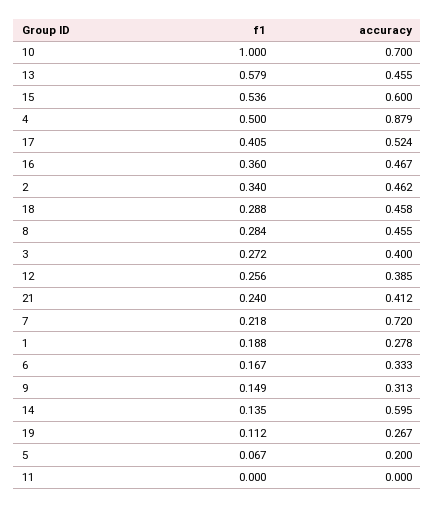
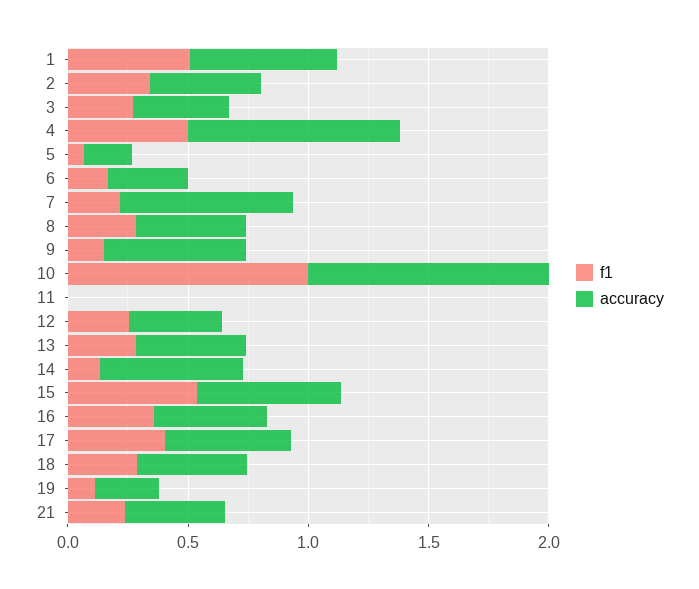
accuracy, 10: 0.7 -> 1
f1, 13: 0.579 -> 0.3
f1, 1: 0.188 -> 0.5
accuracy, 1: 0.278 -> 0.6
accuracy, 9: 0.313 -> 0.6

